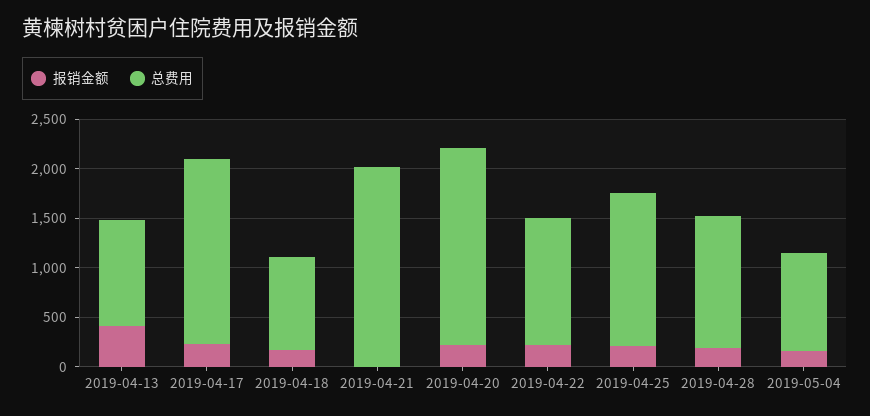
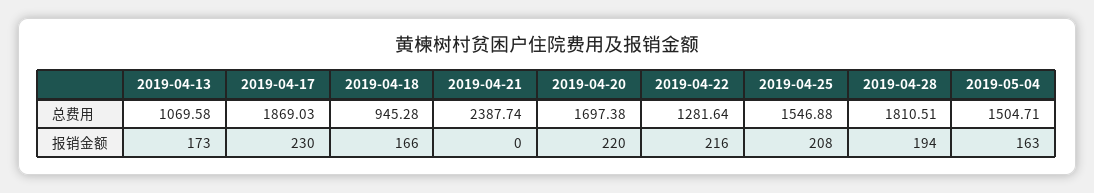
报销金额, 2019-04-13: 400 -> 173
总费用, 2019-04-21: 2000 -> 2387.74
总费用, 2019-04-20: 2000 -> 1697.38
总费用, 2019-04-28: 1300 -> 1810.51
总费用, 2019-05-04: 1000 -> 1504.71

